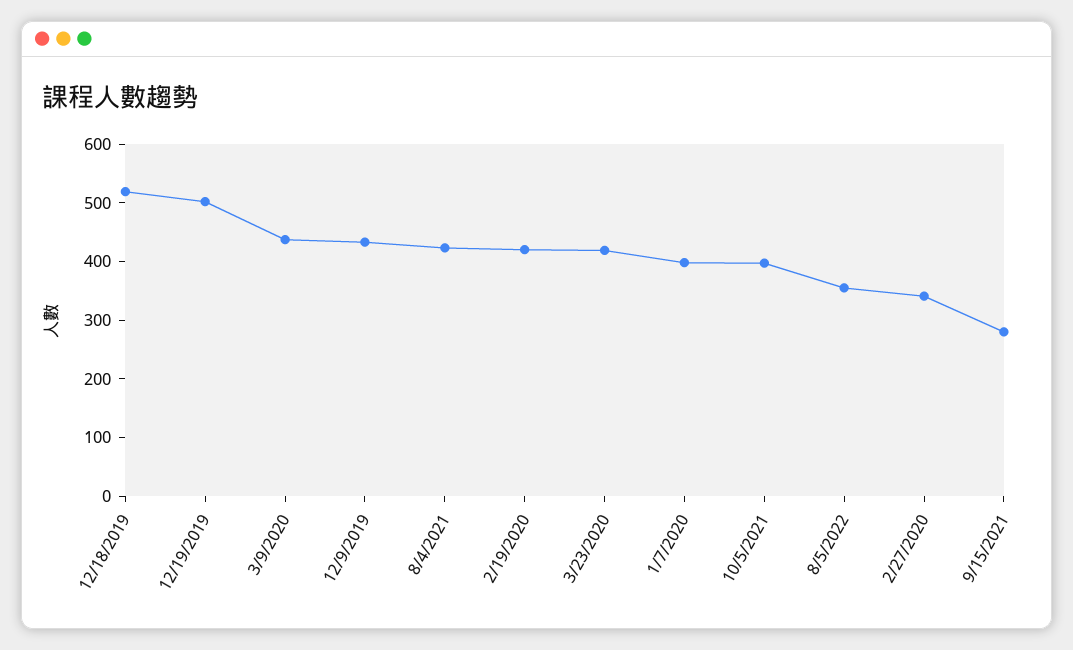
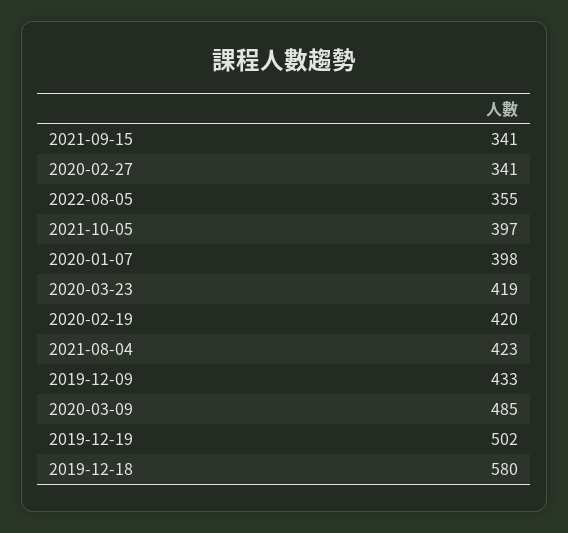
12/18/2019: 520 -> 580
3/9/2020: 440 -> 485
9/15/2021: 280 -> 341

